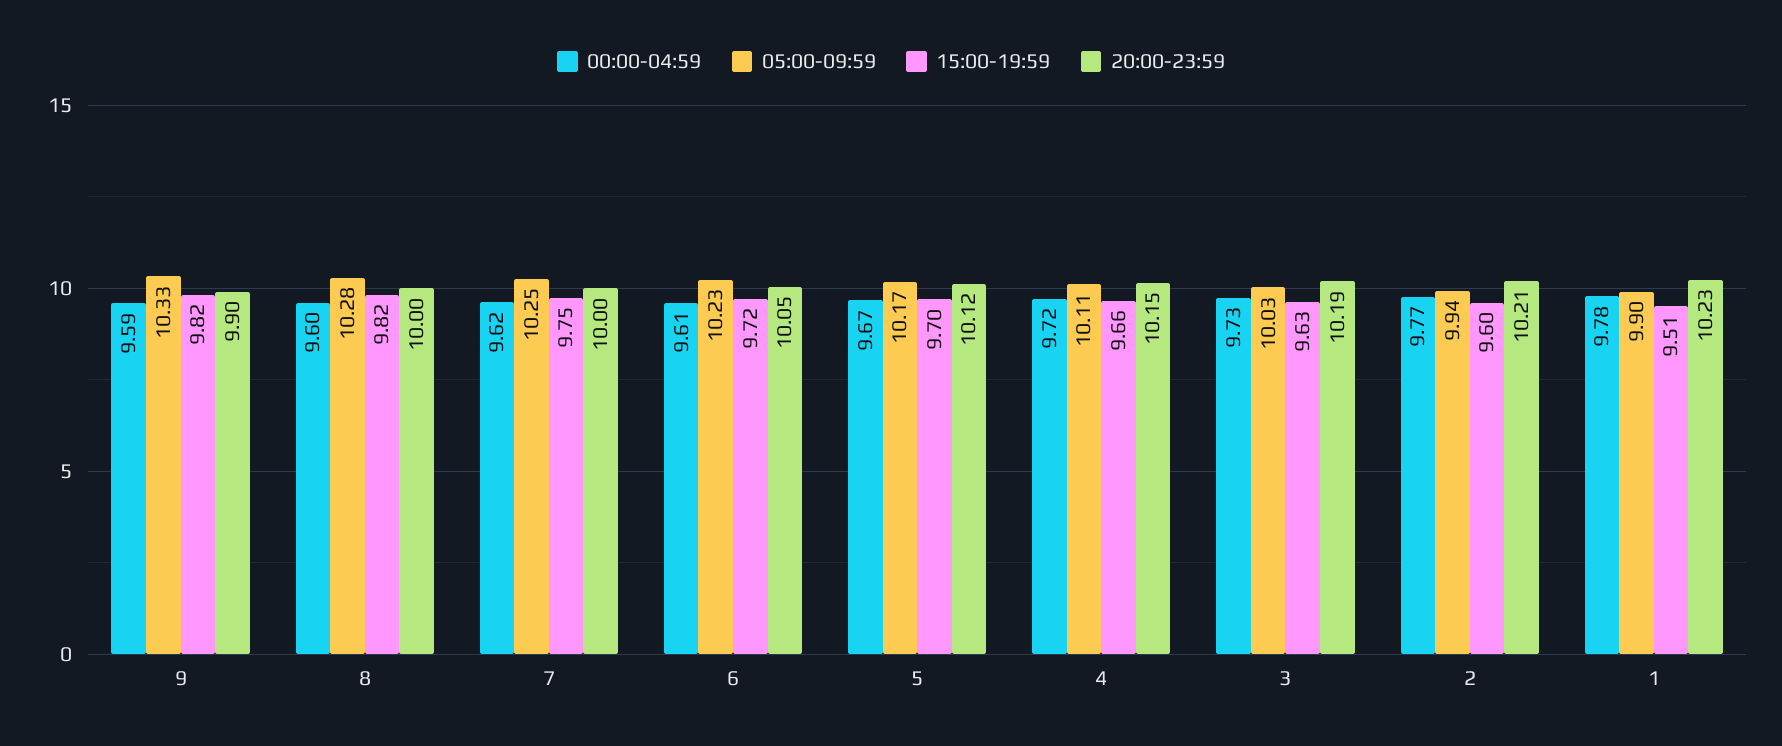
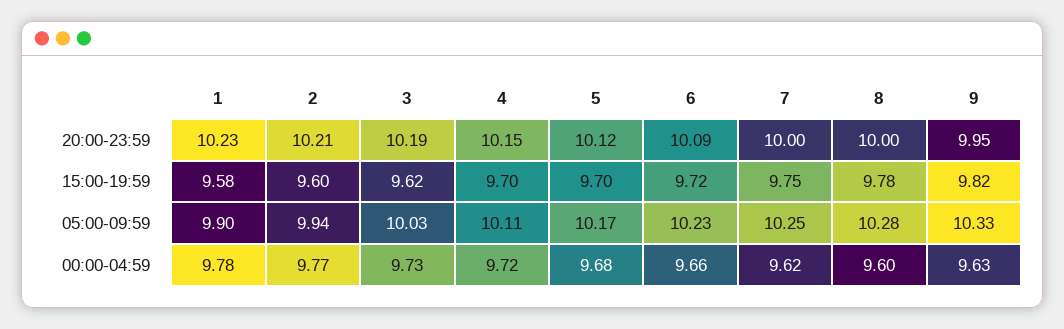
00:00-04:59, 9: 9.59 -> 9.63
20:00-23:59, 9: 9.9 -> 9.95
15:00-19:59, 8: 9.82 -> 9.78
00:00-04:59, 6: 9.61 -> 9.66
20:00-23:59, 6: 10.05 -> 10.09
00:00-04:59, 5: 9.67 -> 9.68
15:00-19:59, 4: 9.66 -> 9.7
15:00-19:59, 3: 9.63 -> 9.62
15:00-19:59, 1: 9.51 -> 9.58

